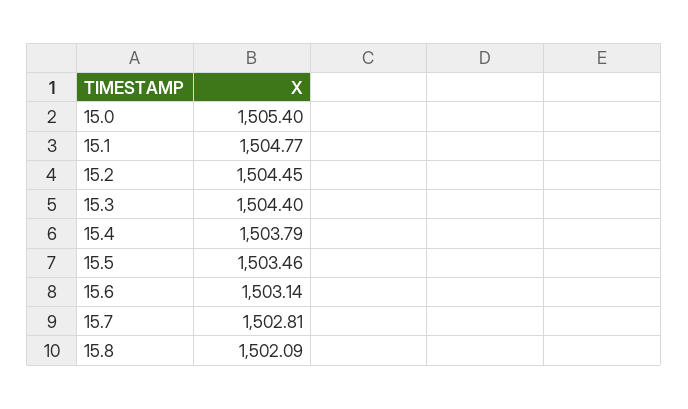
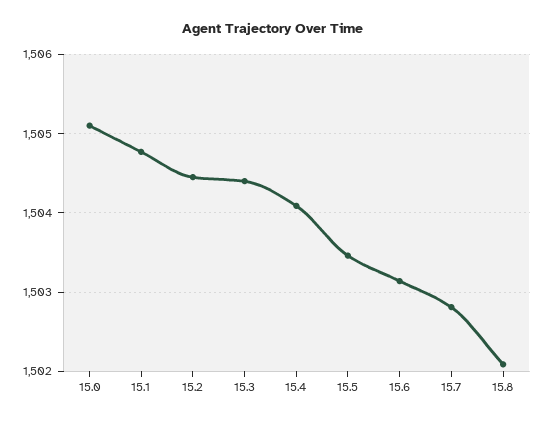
15.0: 1505.4 -> 1505.1
15.4: 1503.79 -> 1504.1

